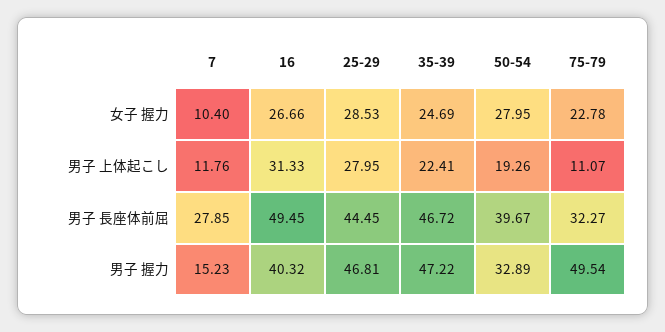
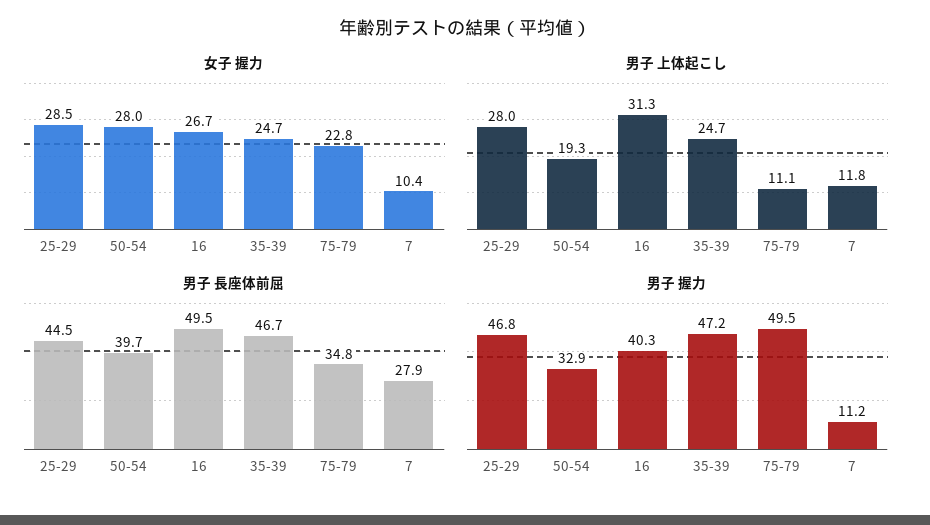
男子 上体起こし, 35-39: 22.41 -> 24.7
男子 長座体前屈, 75-79: 32.27 -> 34.8
男子 握力, 7: 15.23 -> 11.2

